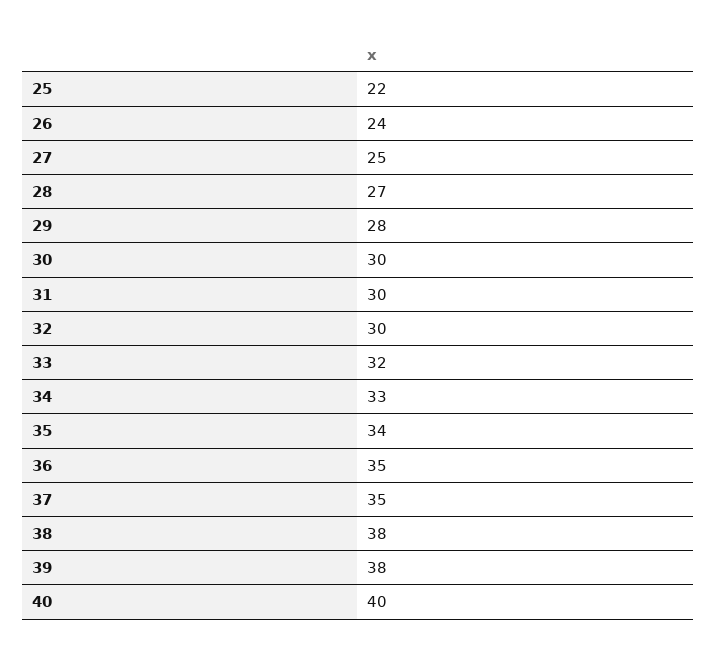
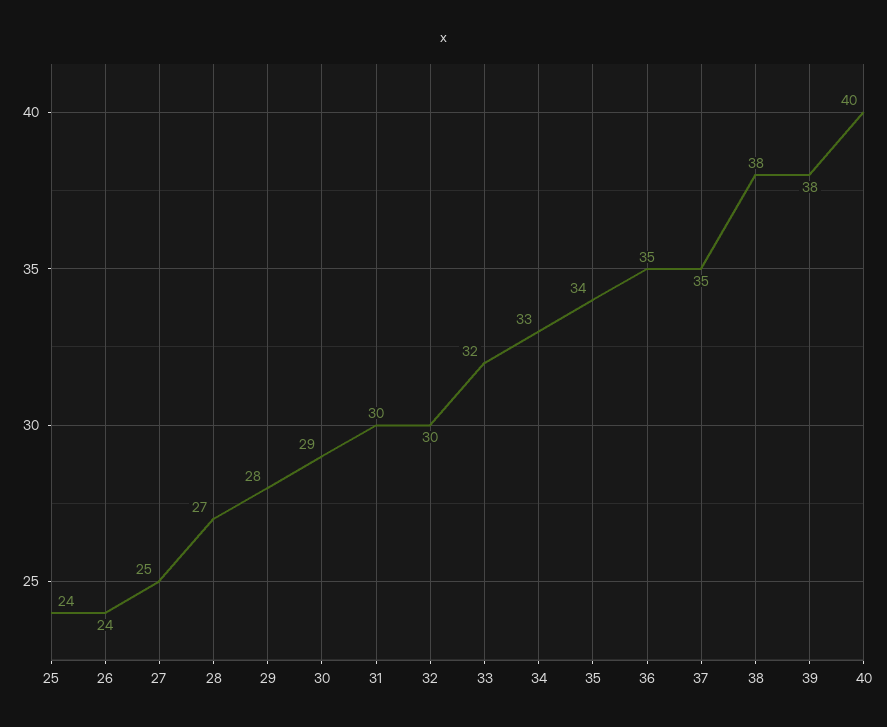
25: 22 -> 24
30: 30 -> 29

